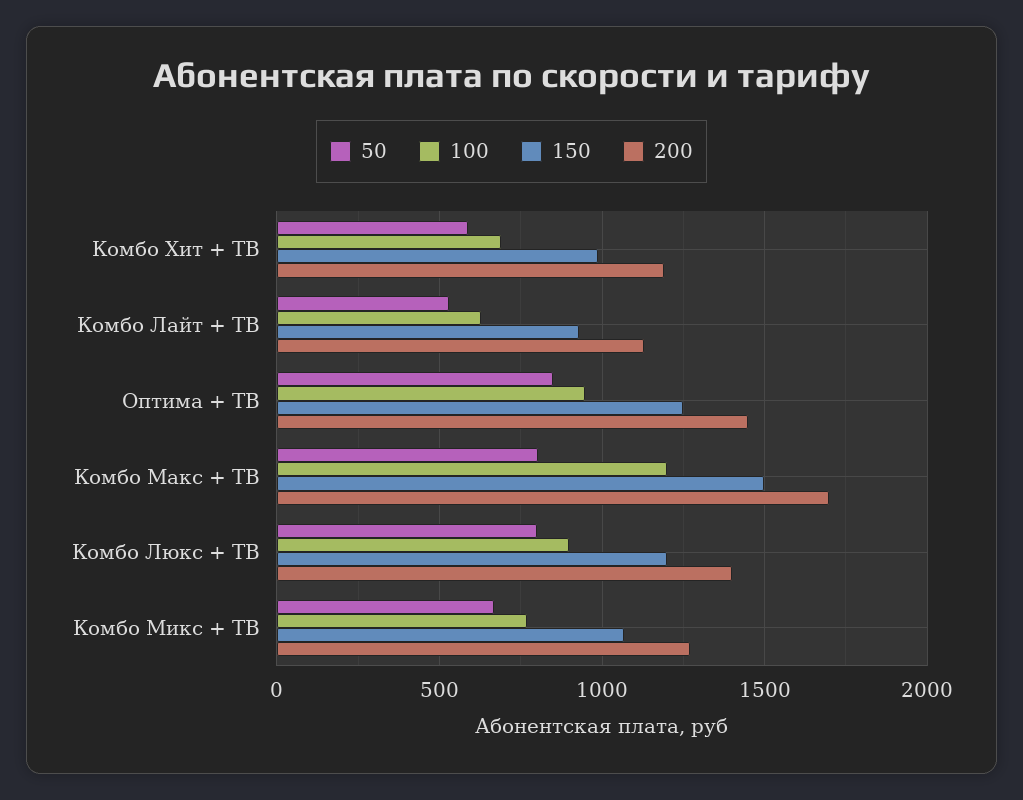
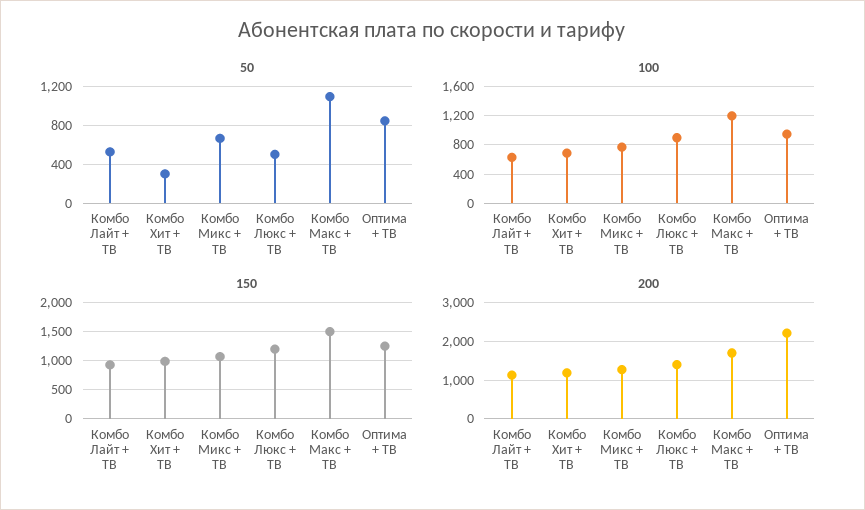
50, Комбо Хит + ТВ: 600 -> 300
200, Оптима + ТВ: 1450 -> 2200
50, Комбо Макс + ТВ: 800 -> 1100
50, Комбо Люкс + ТВ: 800 -> 500

